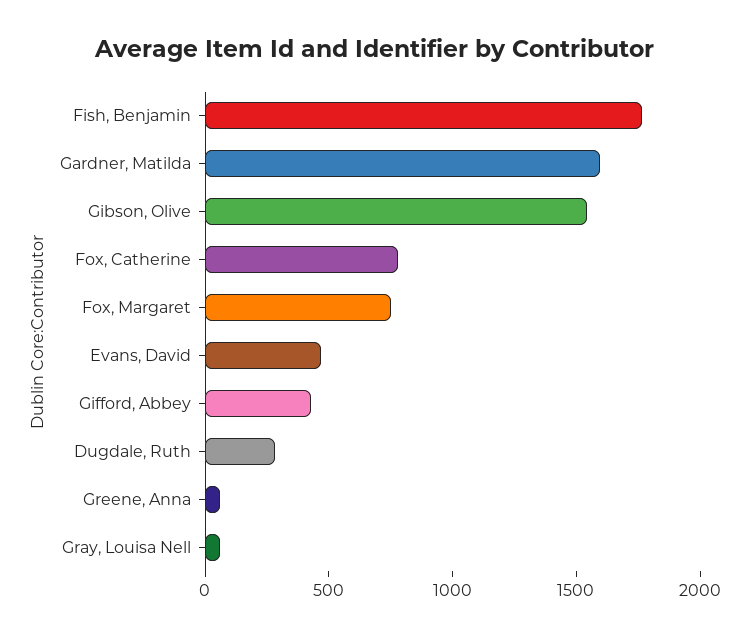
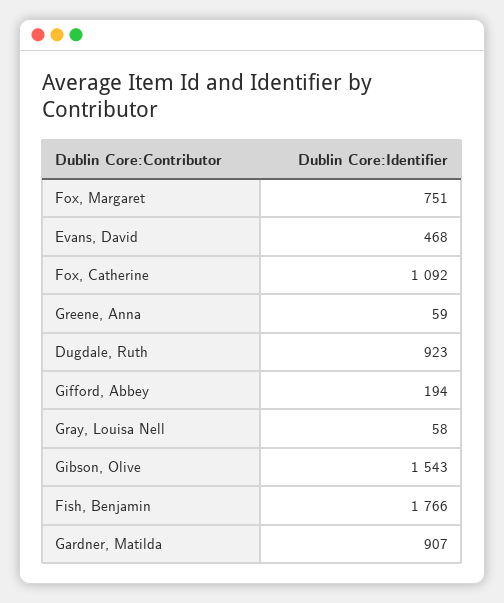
Gardner, Matilda: 1600 -> 907
Fox, Catherine: 800 -> 1092
Gifford, Abbey: 400 -> 194
Dugdale, Ruth: 300 -> 923

